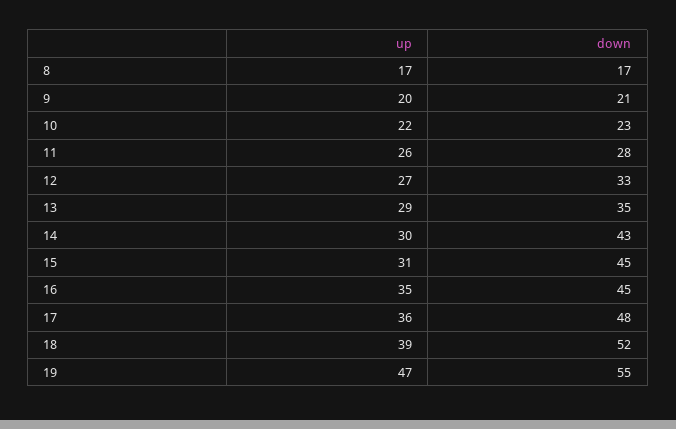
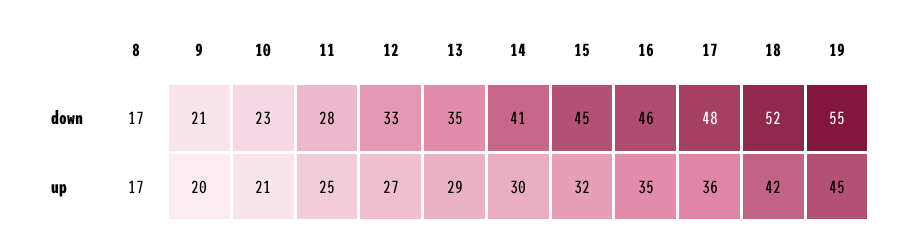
up, 10: 22 -> 21
up, 11: 26 -> 25
down, 14: 43 -> 41
up, 15: 31 -> 32
down, 16: 45 -> 46
up, 18: 39 -> 42
up, 19: 47 -> 45

